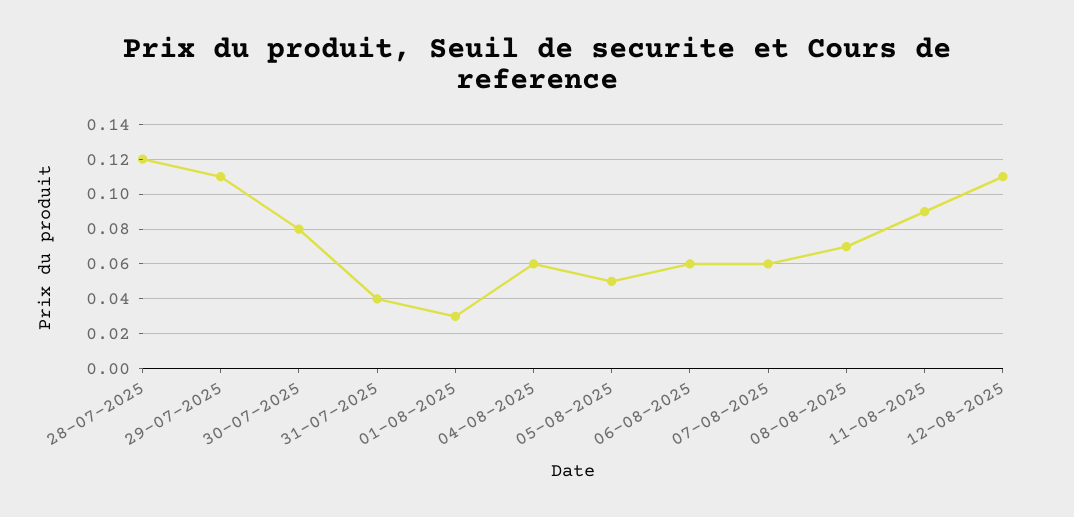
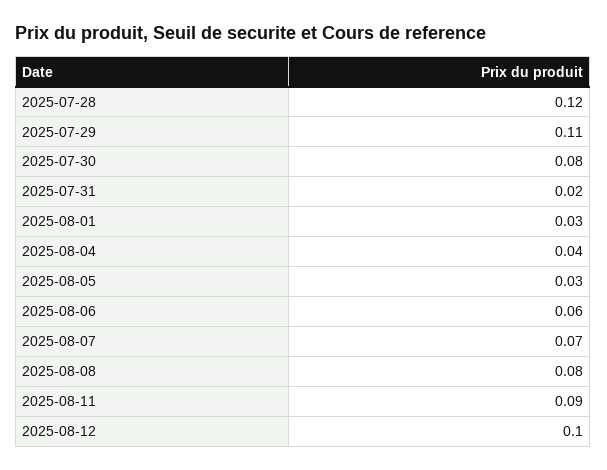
31-07-2025: 0.04 -> 0.02
04-08-2025: 0.06 -> 0.04
05-08-2025: 0.05 -> 0.03
07-08-2025: 0.06 -> 0.07
08-08-2025: 0.07 -> 0.08
12-08-2025: 0.11 -> 0.1

